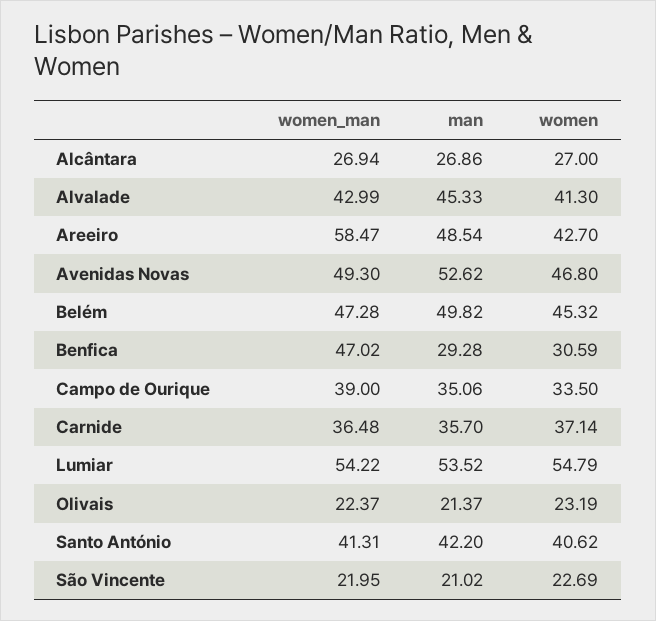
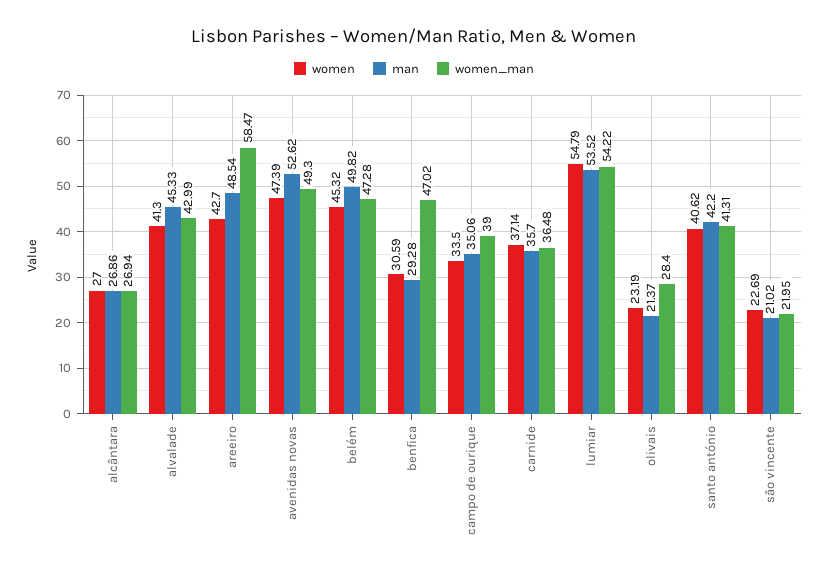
women, Avenidas Novas: 46.8 -> 47.39
women_man, Olivais: 22.37 -> 28.4

